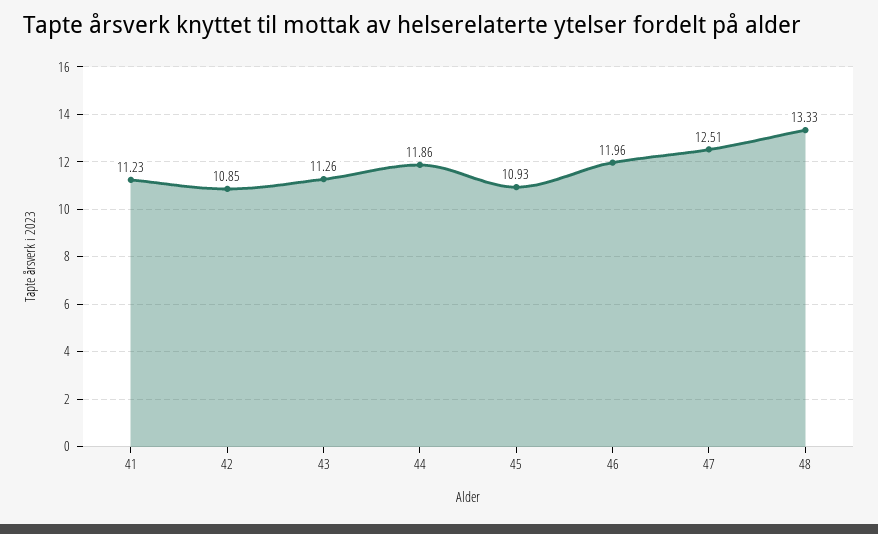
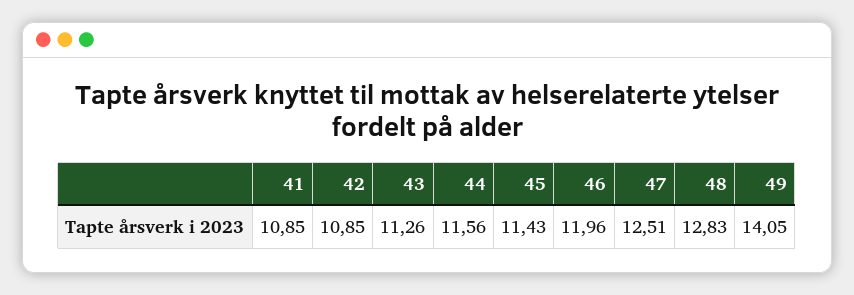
41: 11.23 -> 10.85
44: 11.86 -> 11.56
45: 10.93 -> 11.43
48: 13.33 -> 12.83
49: none -> 14.05

